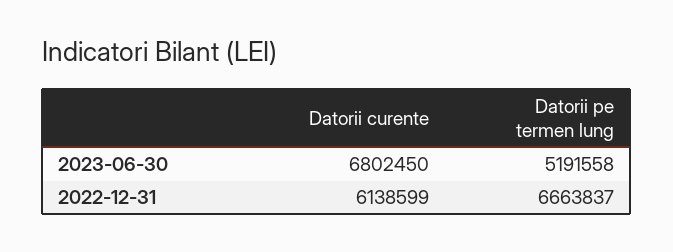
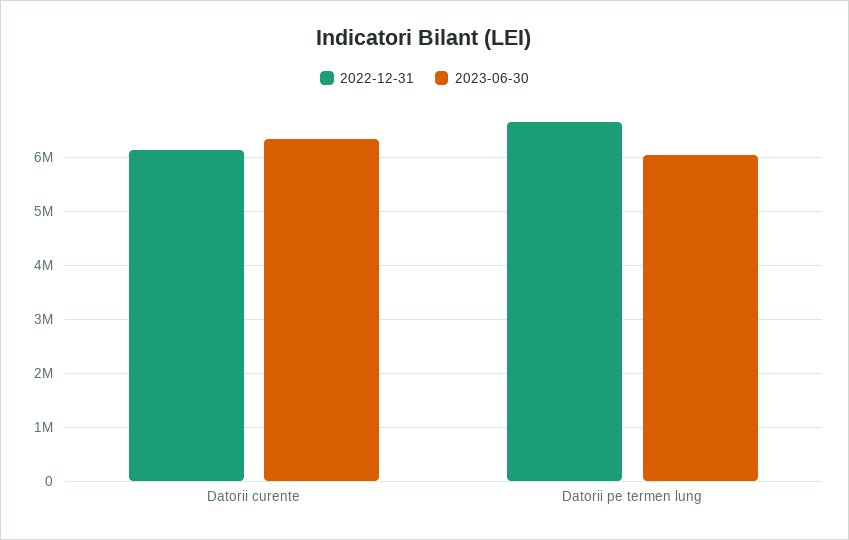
2023-06-30, Datorii curente: 6802450 -> 6400000
2023-06-30, Datorii pe termen lung: 5191558 -> 6000000

